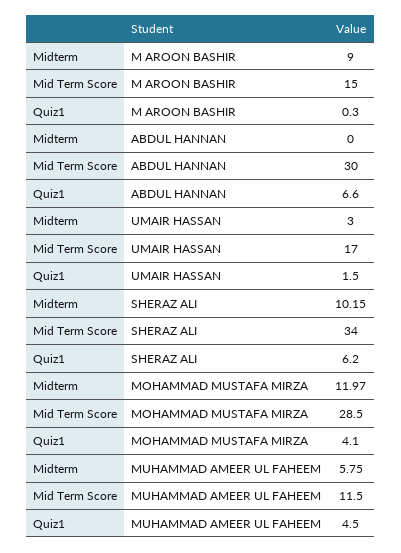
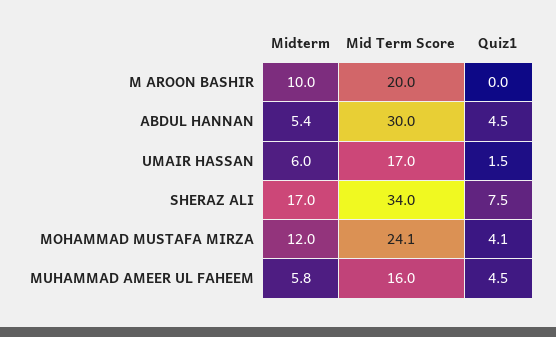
Midterm, M AROON BASHIR: 9 -> 10
Mid Term Score, M AROON BASHIR: 15 -> 20
Quiz1, M AROON BASHIR: 0.3 -> 0
Midterm, ABDUL HANNAN: 0 -> 5.4
Quiz1, ABDUL HANNAN: 6.6 -> 4.5
Midterm, UMAIR HASSAN: 3 -> 6
Midterm, SHERAZ ALI: 10.15 -> 17
Quiz1, SHERAZ ALI: 6.2 -> 7.5
Mid Term Score, MOHAMMAD MUSTAFA MIRZA: 28.5 -> 24.1
Mid Term Score, MUHAMMAD AMEER UL FAHEEM: 11.5 -> 16

